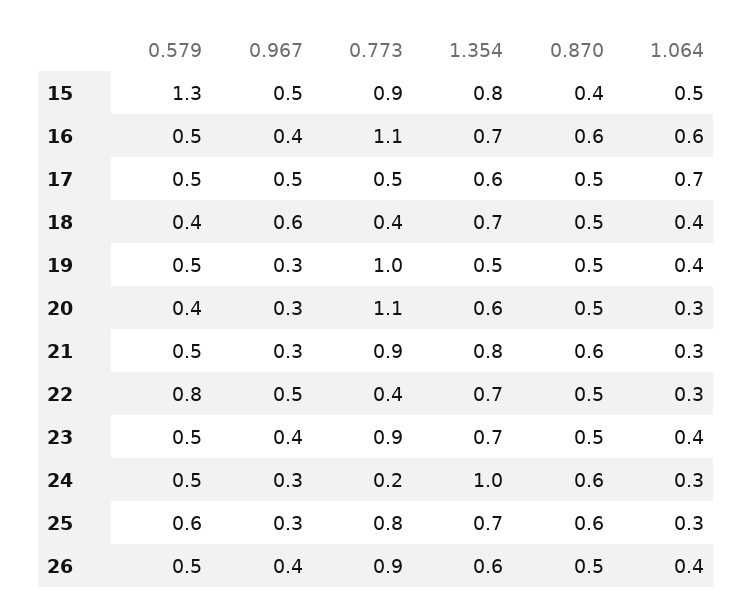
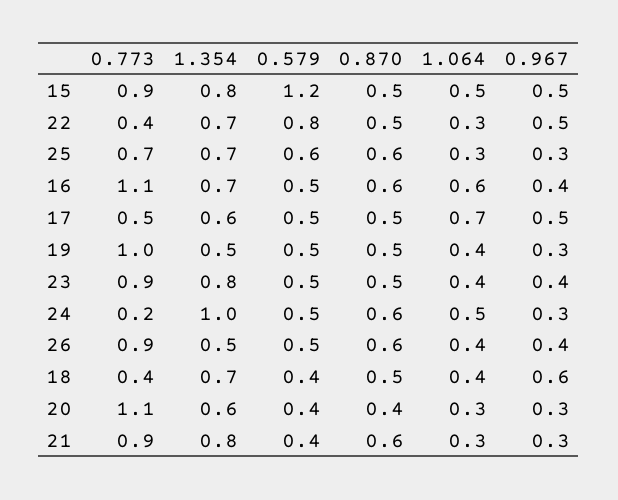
0.579, 15: 1.3 -> 1.2
0.870, 15: 0.4 -> 0.5
0.870, 20: 0.5 -> 0.4
0.579, 21: 0.5 -> 0.4
1.354, 23: 0.7 -> 0.8
1.064, 24: 0.3 -> 0.5
0.773, 25: 0.8 -> 0.7
1.354, 26: 0.6 -> 0.5
0.870, 26: 0.5 -> 0.6

